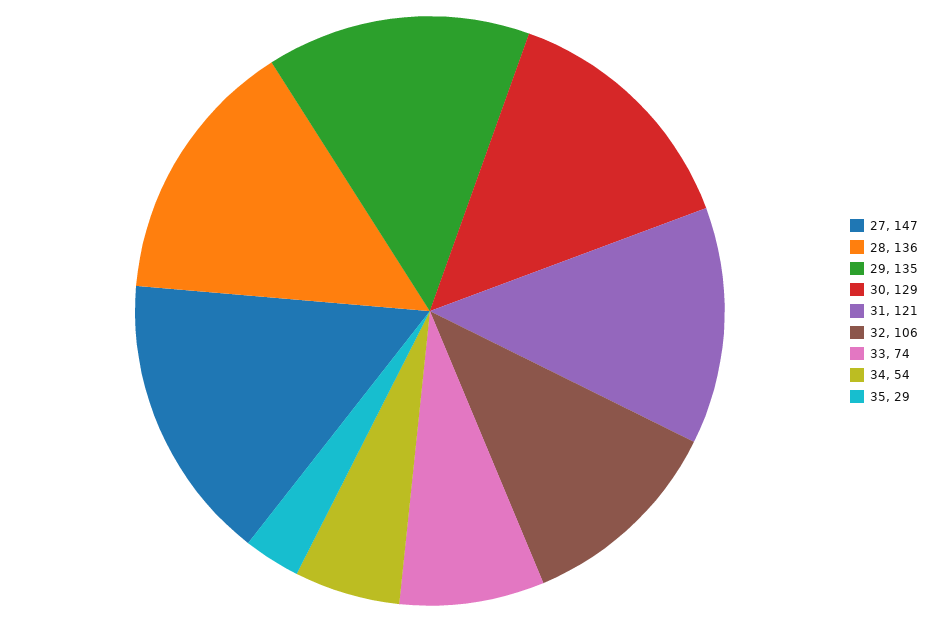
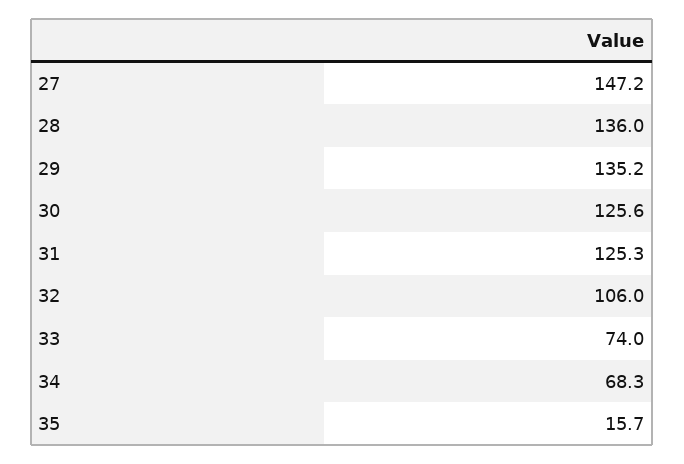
30: 129 -> 125.6
31: 121 -> 125.3
34: 54 -> 68.3
35: 29 -> 15.7

